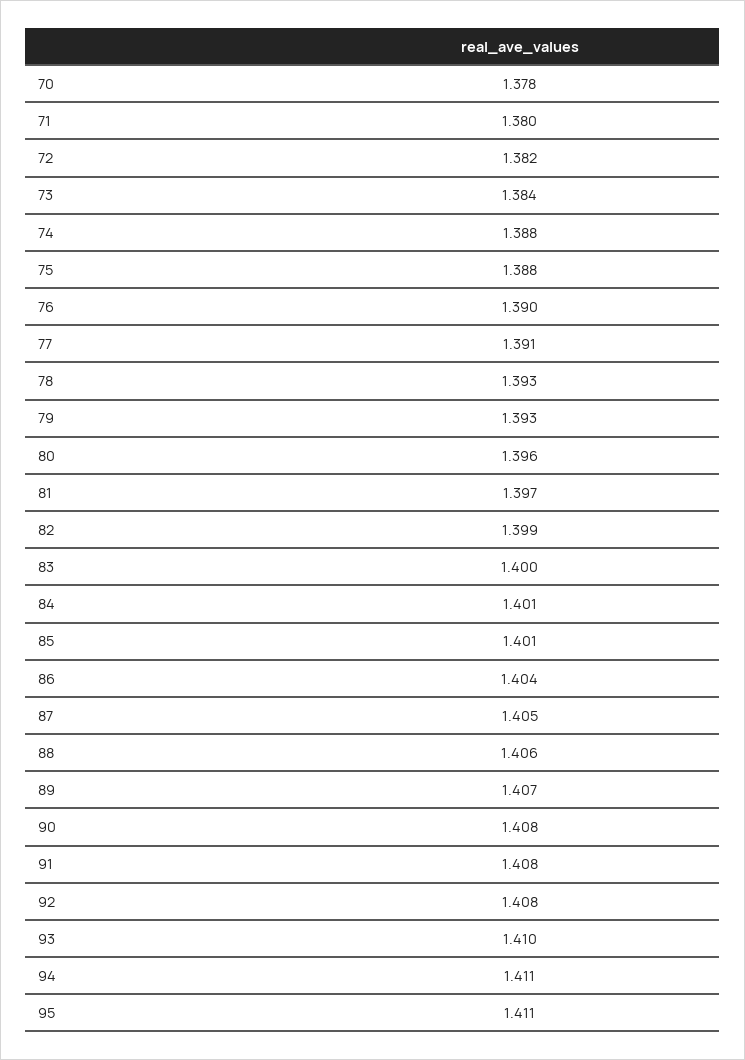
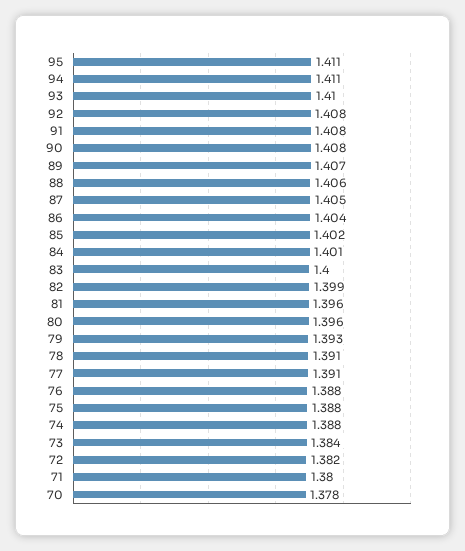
76: 1.39 -> 1.388
78: 1.393 -> 1.391
81: 1.397 -> 1.396
85: 1.401 -> 1.402

